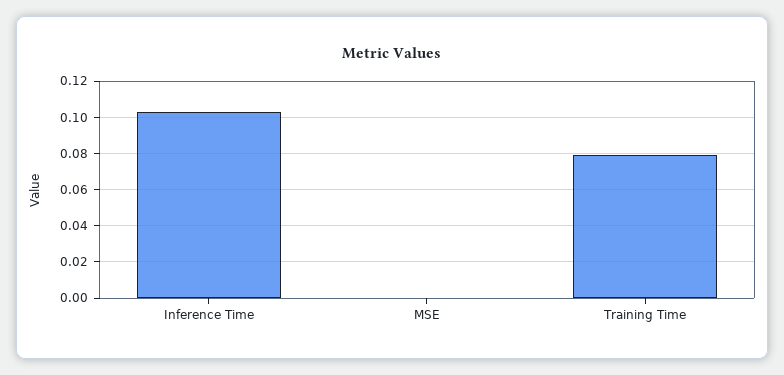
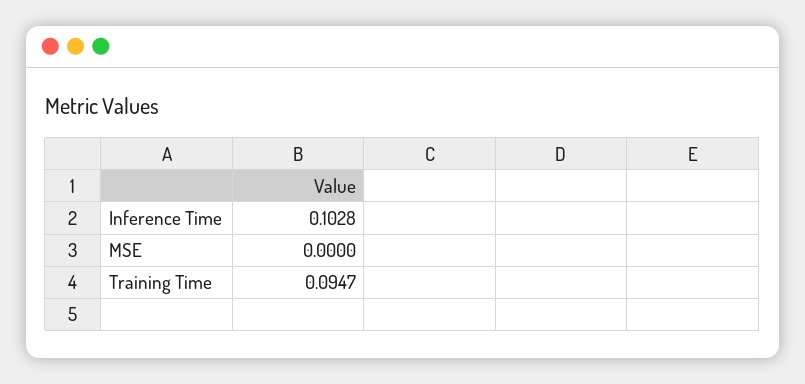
Training Time: 0.08 -> 0.0947

